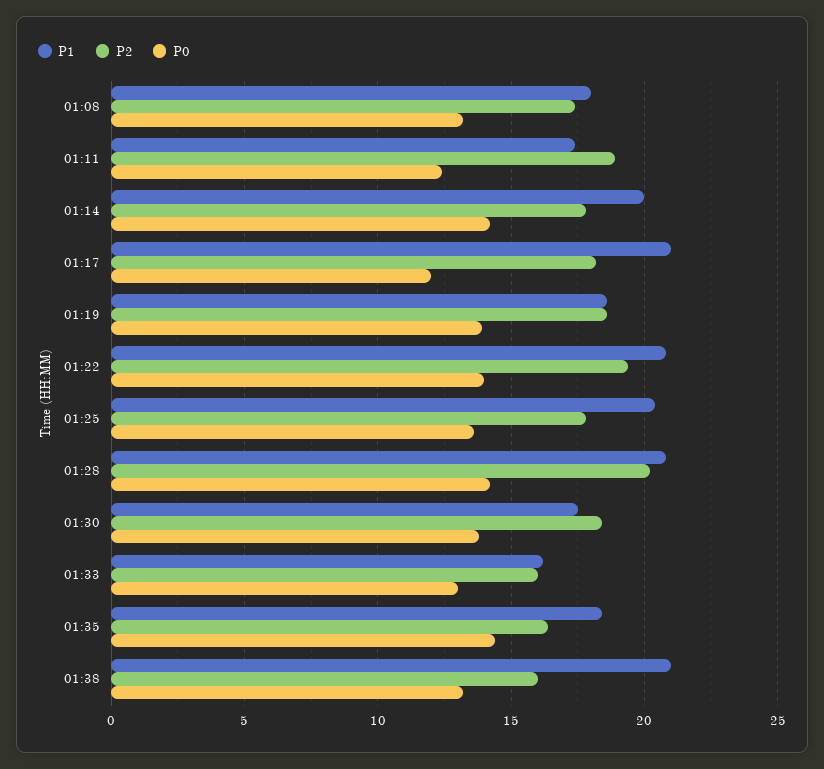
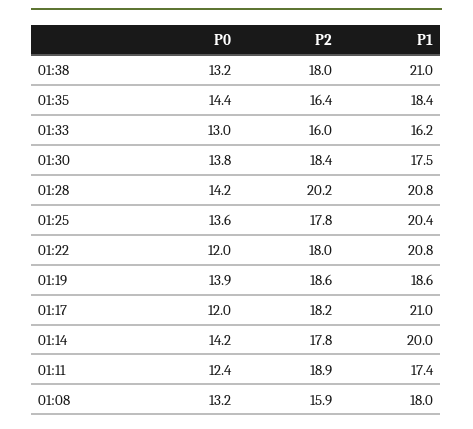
P2, 01:08: 17.5 -> 15.9
P2, 01:22: 19.5 -> 18
P0, 01:22: 14 -> 12
P2, 01:38: 16 -> 18

